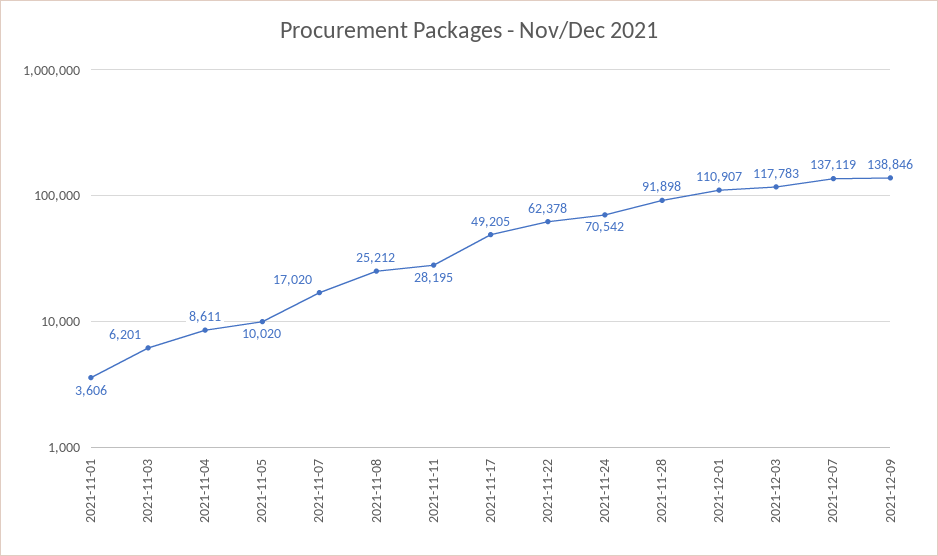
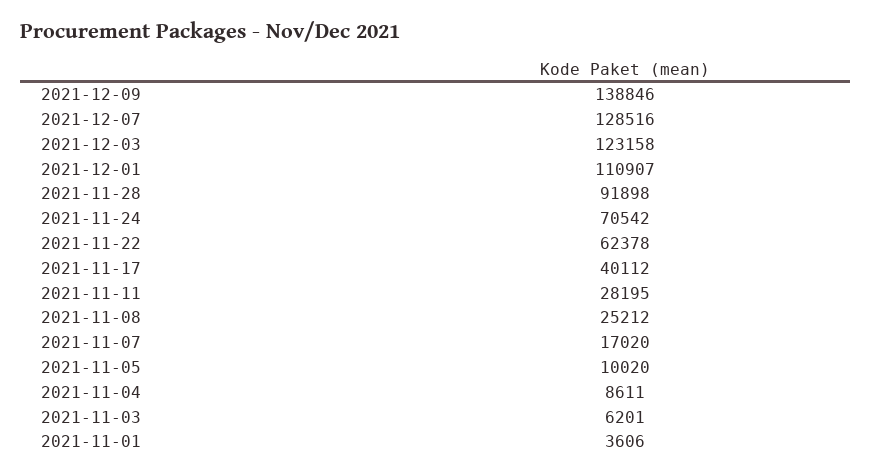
2021-11-17: 49205 -> 40112
2021-12-03: 117783 -> 123158
2021-12-07: 137119 -> 128516

